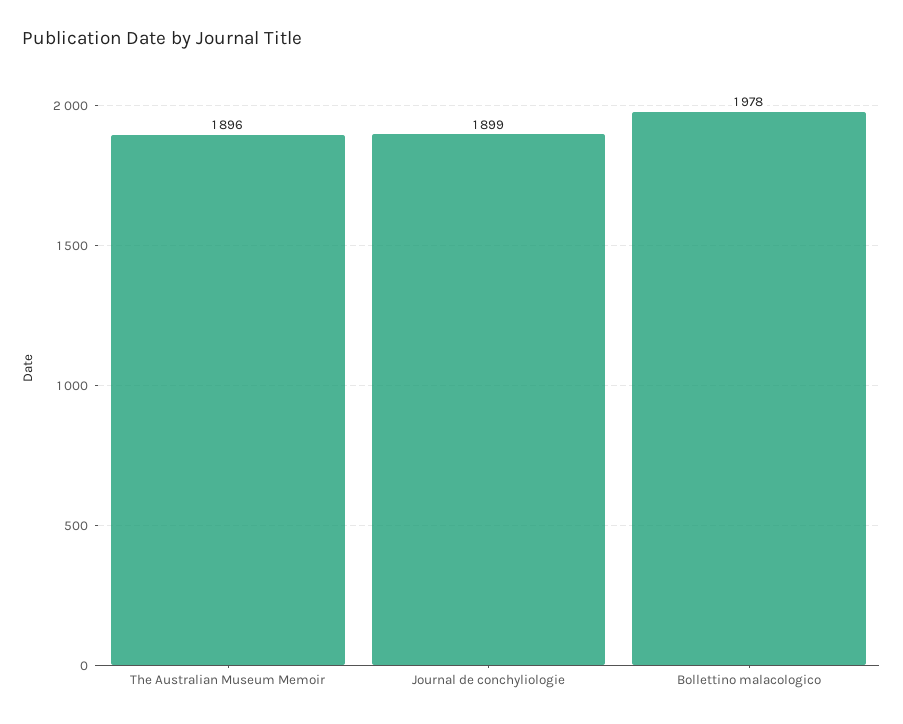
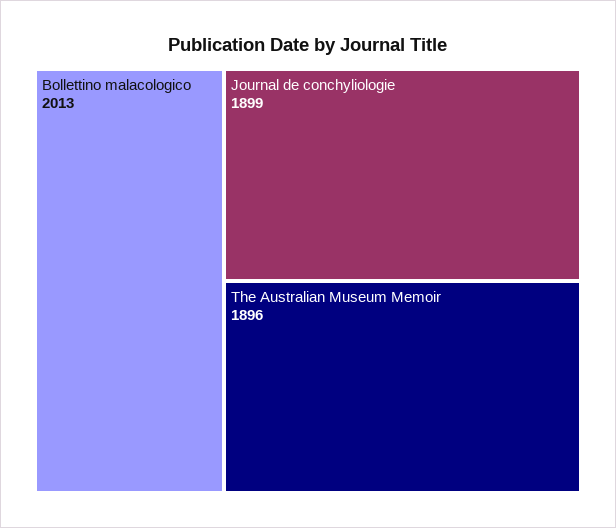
Bollettino malacologico: 1978 -> 2013

